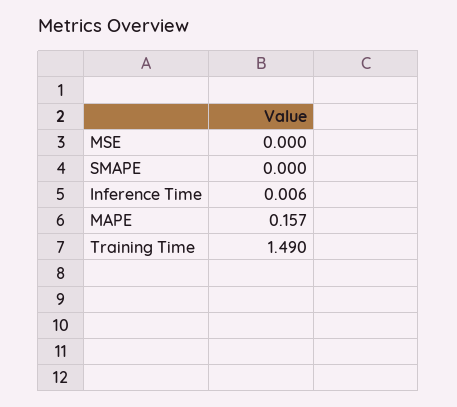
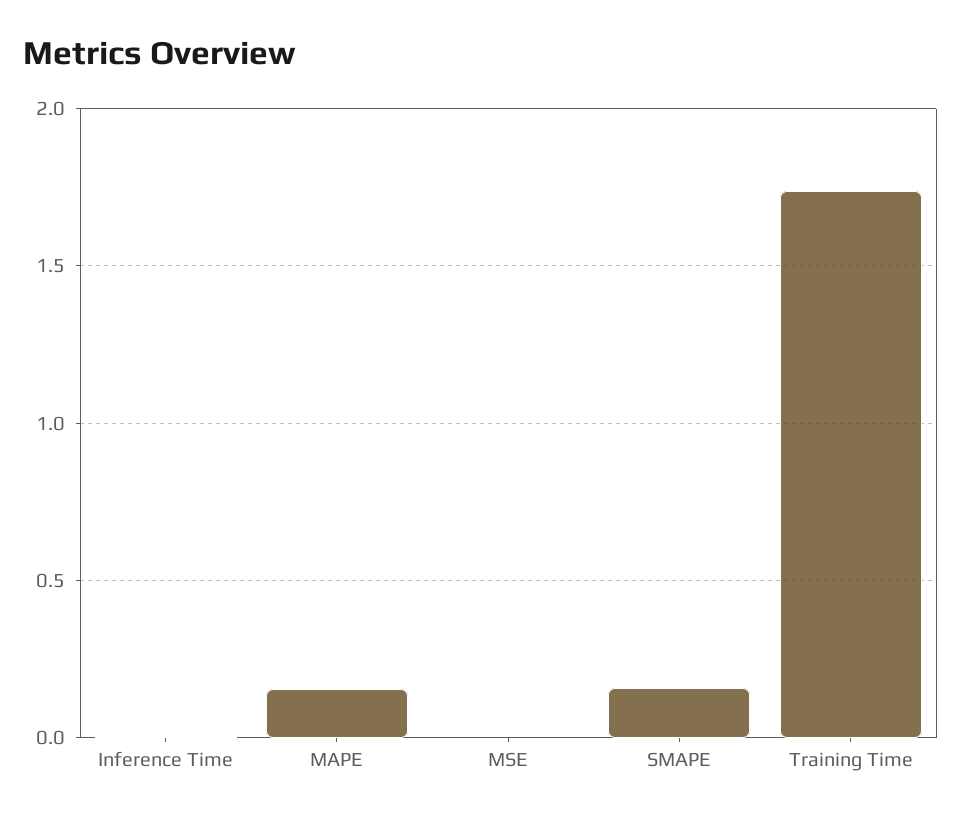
SMAPE: 0 -> 0.15
Training Time: 1.49 -> 1.75

